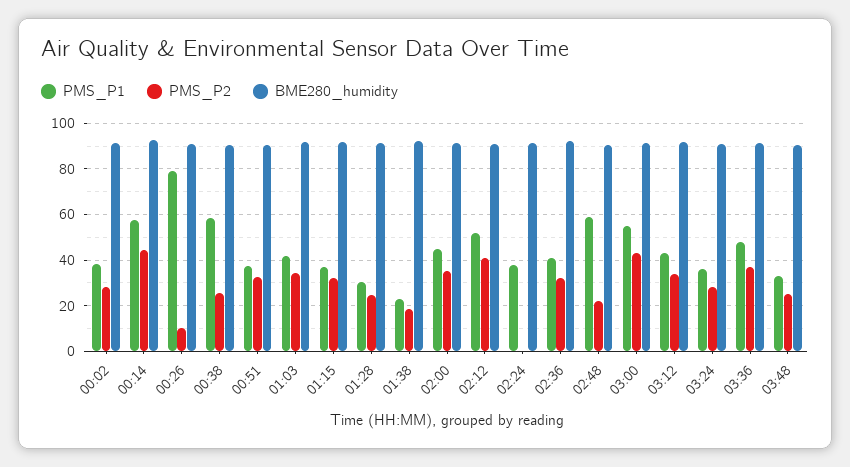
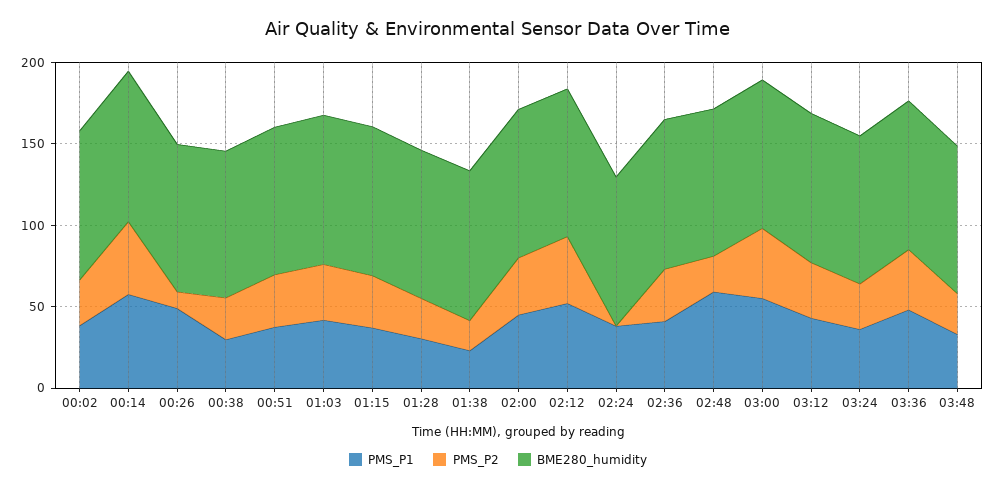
PMS_P1, 00:26: 80 -> 50
PMS_P1, 00:38: 60 -> 30

